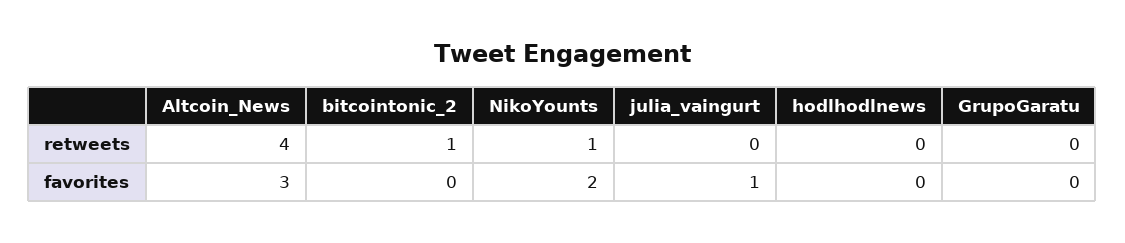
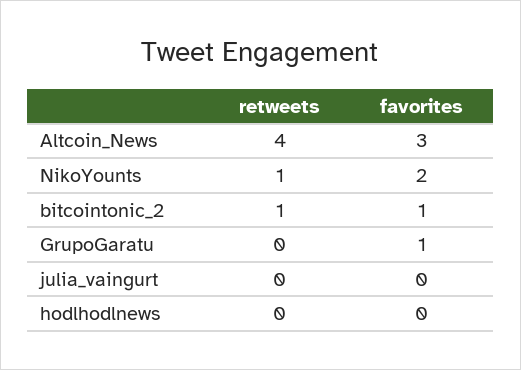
bitcointonic_2, favorites: 0 -> 1
julia_vaingurt, favorites: 1 -> 0
GrupoGaratu, favorites: 0 -> 1

